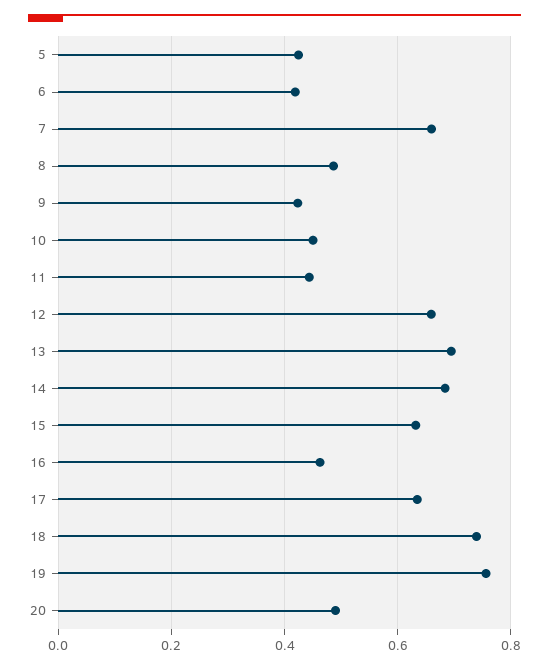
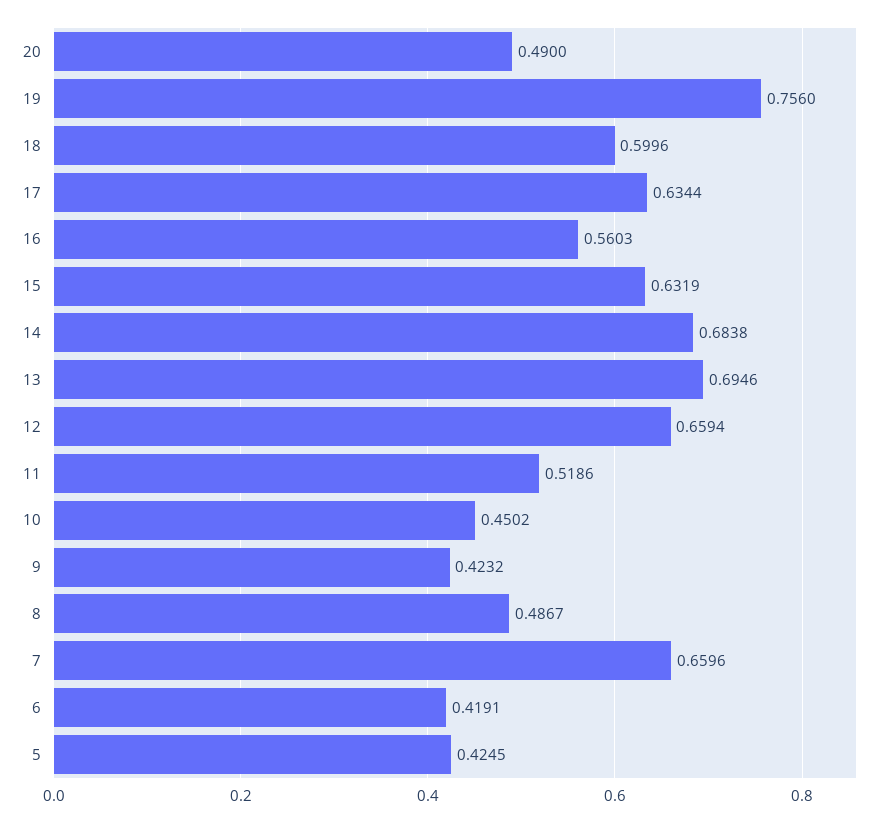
11: 0.44 -> 0.5186
16: 0.46 -> 0.5603
18: 0.74 -> 0.5996

